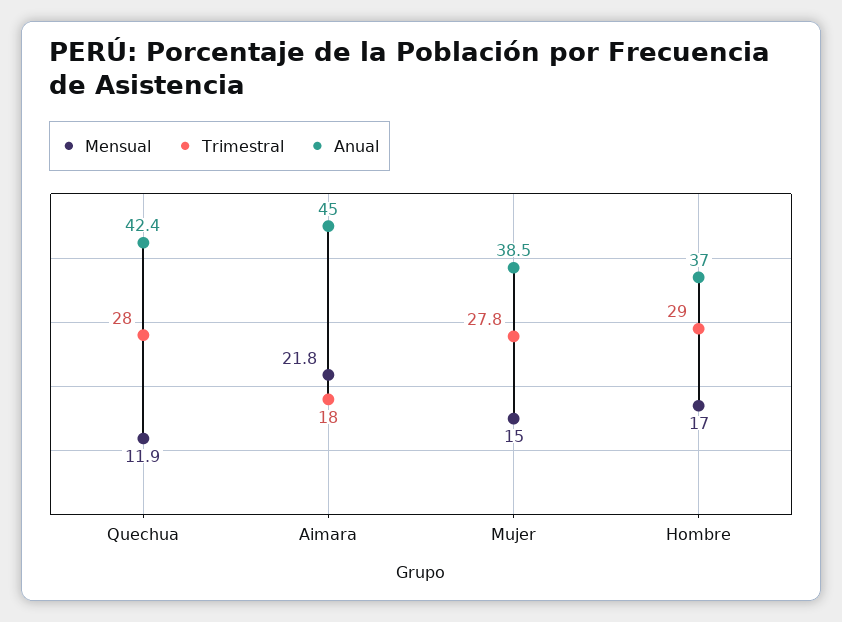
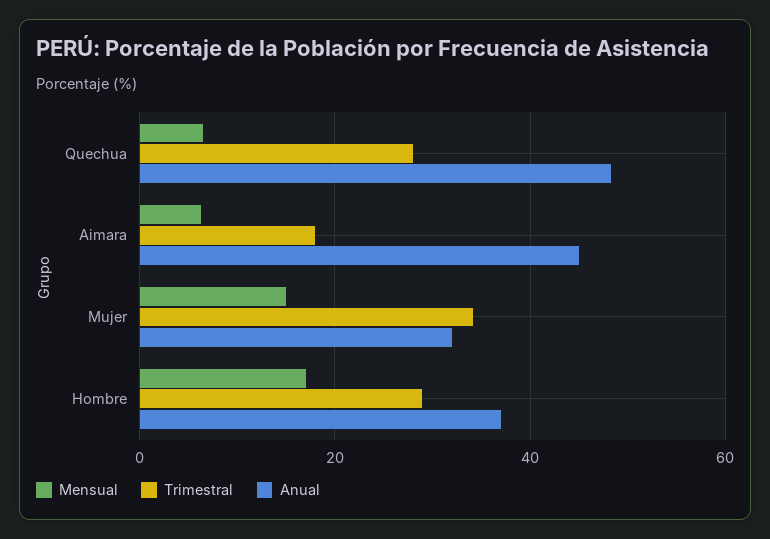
Mensual, Quechua: 11.9 -> 6
Anual, Quechua: 42.4 -> 48
Mensual, Aimara: 21.8 -> 6
Trimestral, Mujer: 27.8 -> 34
Anual, Mujer: 38.5 -> 32

